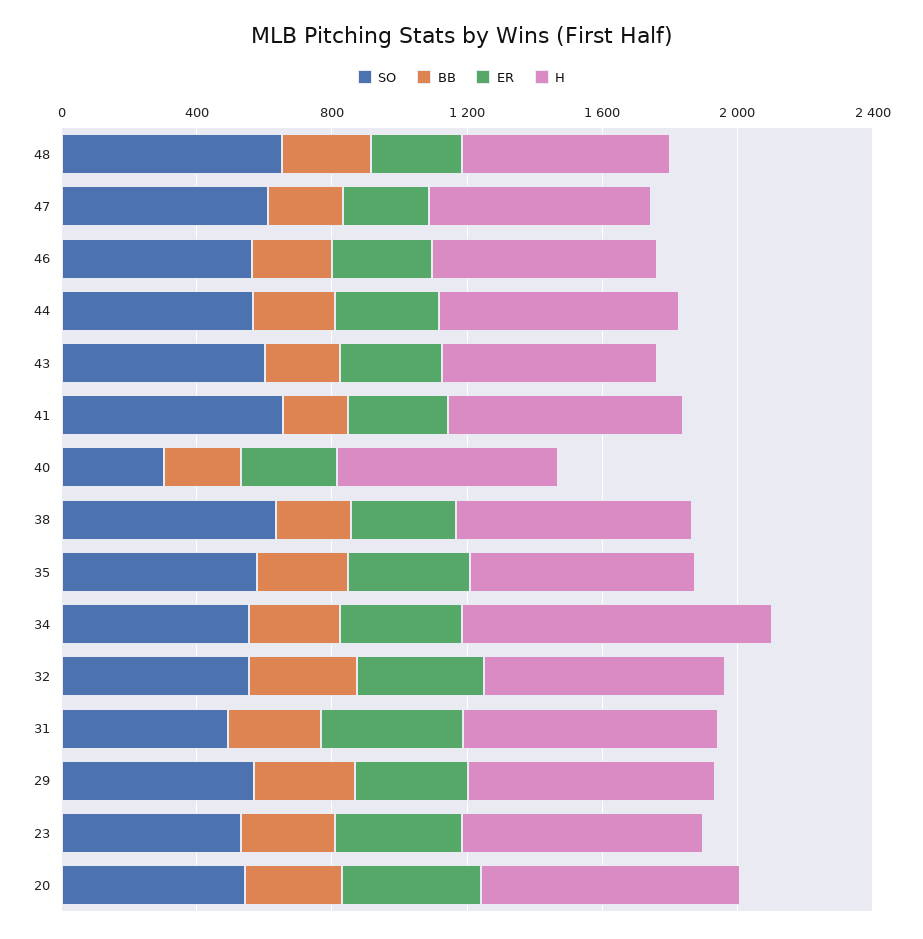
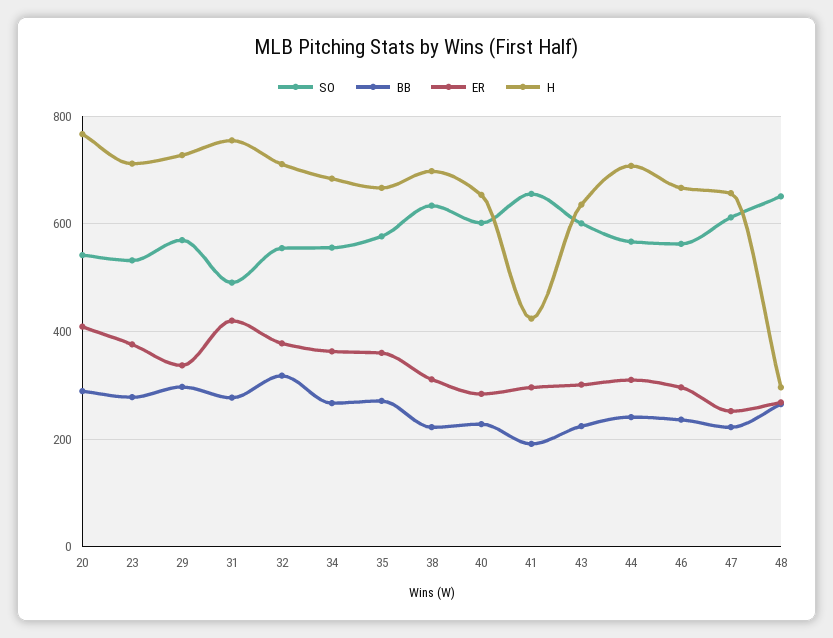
H, 48: 600 -> 300
H, 41: 700 -> 420
SO, 40: 300 -> 600
H, 34: 900 -> 680

